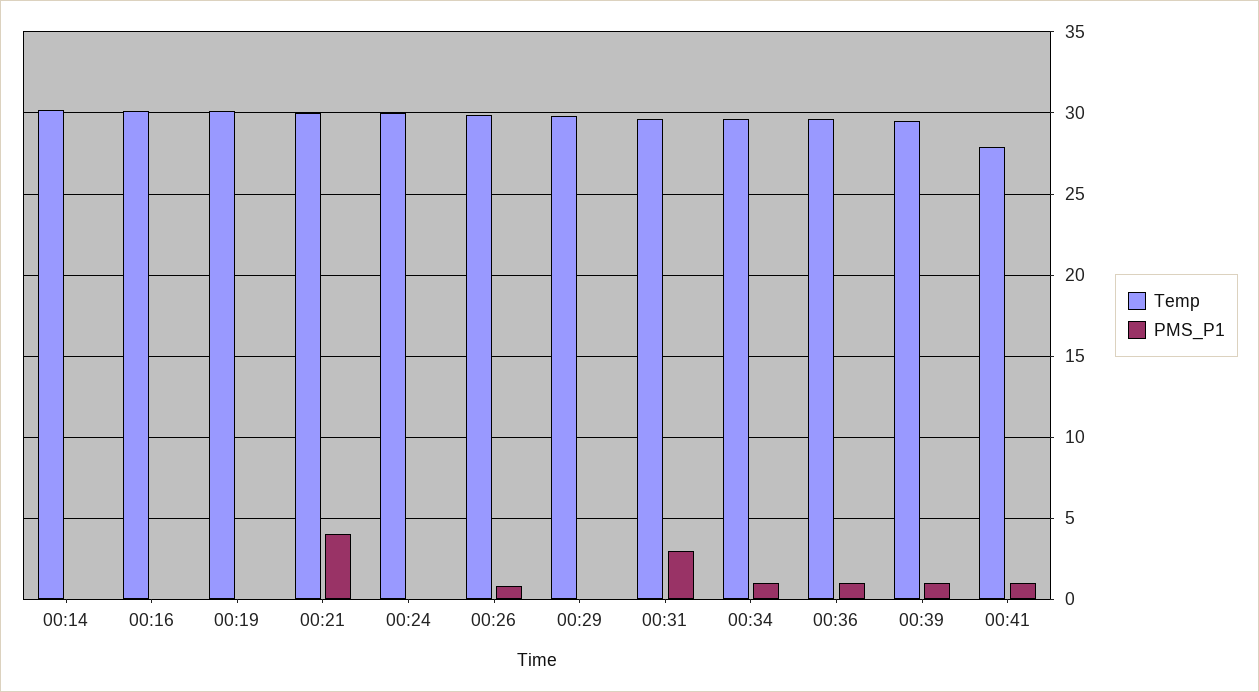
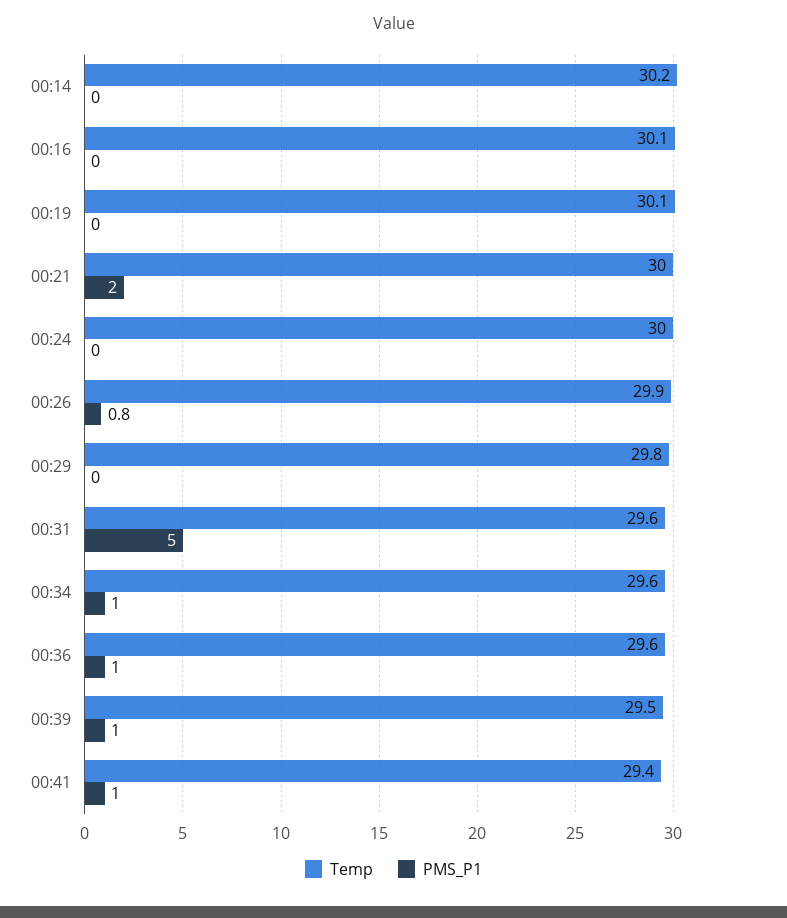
PMS_P1, 00:21: 4 -> 2
PMS_P1, 00:31: 3 -> 5
Temp, 00:41: 28 -> 29.4

